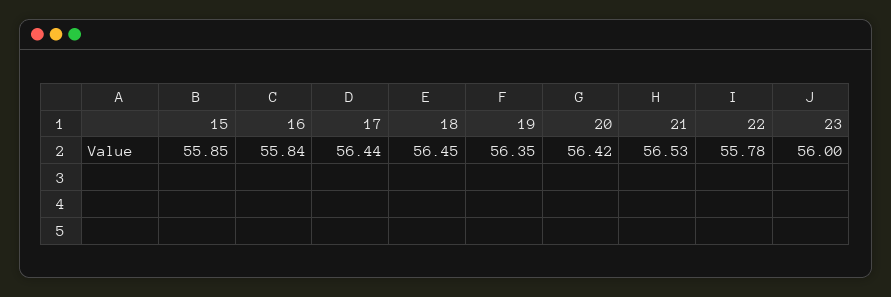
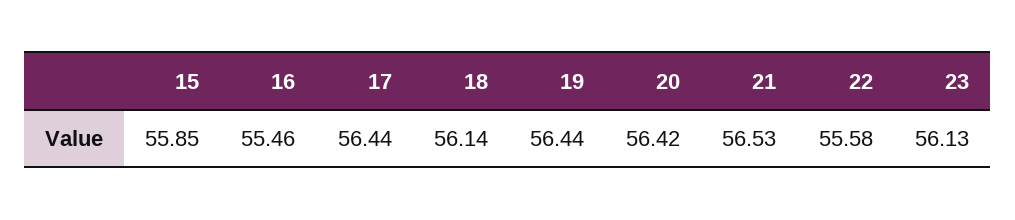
16: 55.84 -> 55.46
18: 56.45 -> 56.14
19: 56.35 -> 56.44
22: 55.78 -> 55.58
23: 56 -> 56.13

